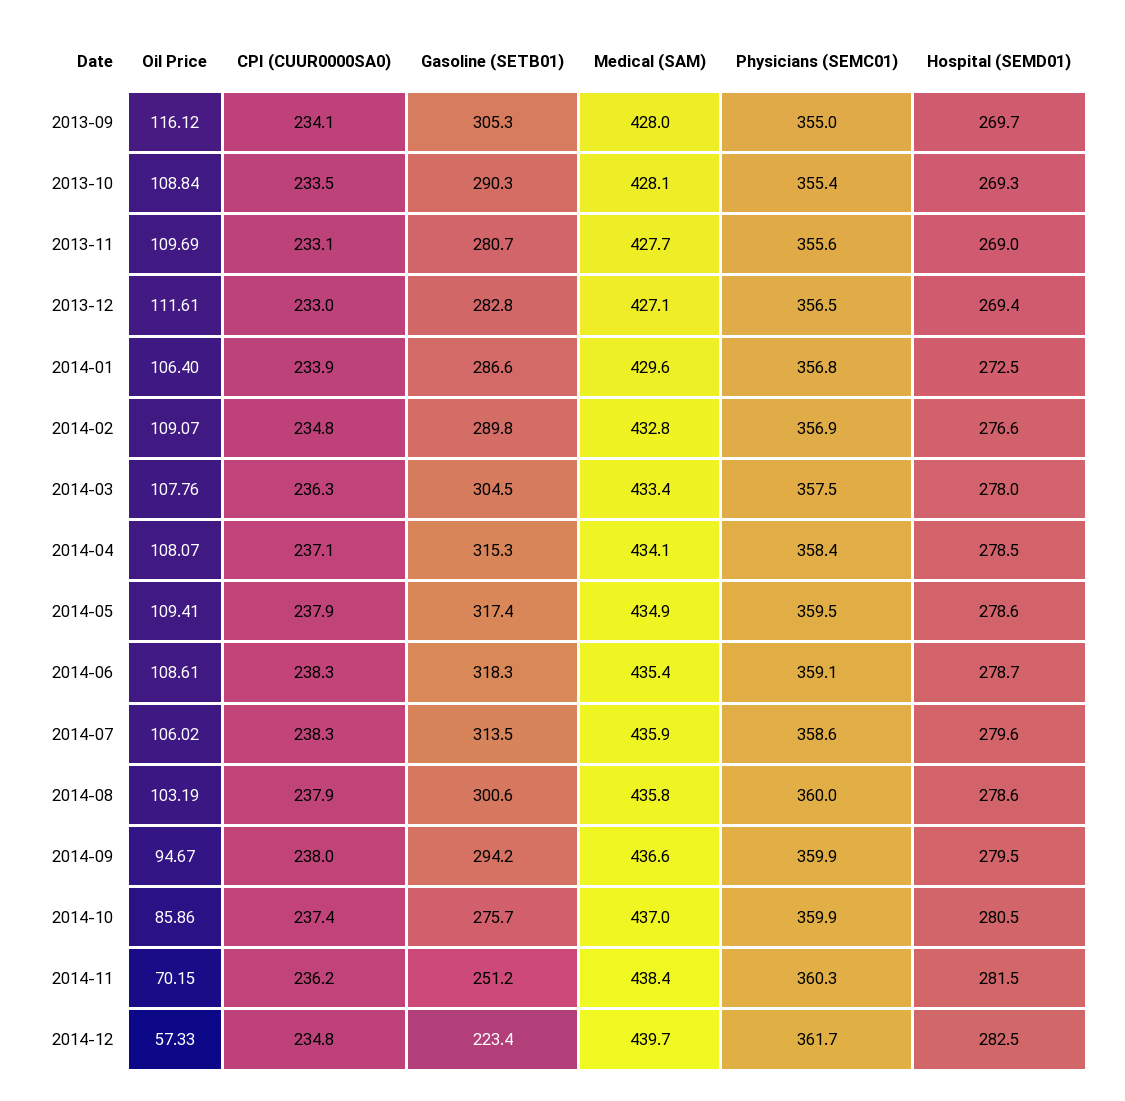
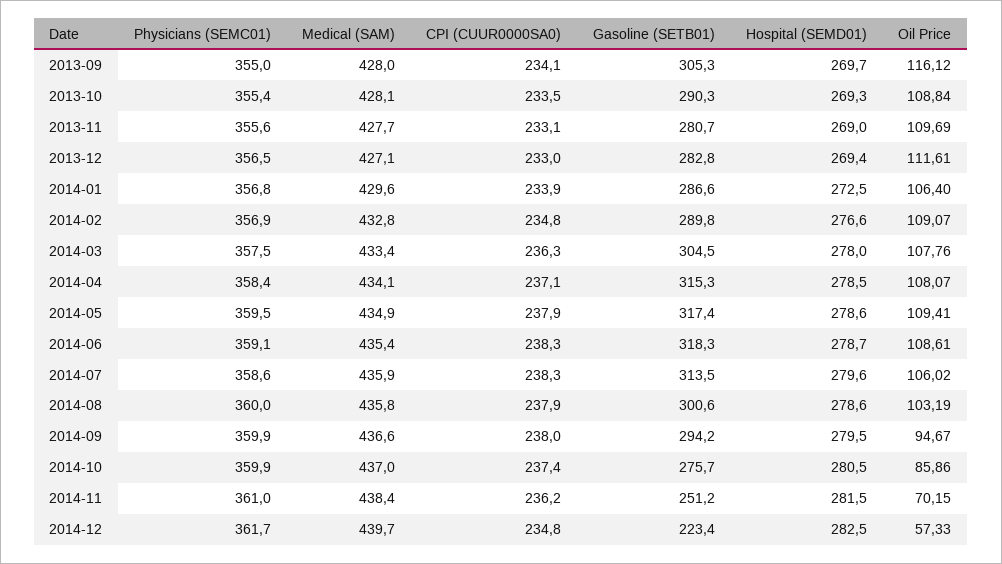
Physicians (SEMC01), 2014-11: 360.3 -> 361

